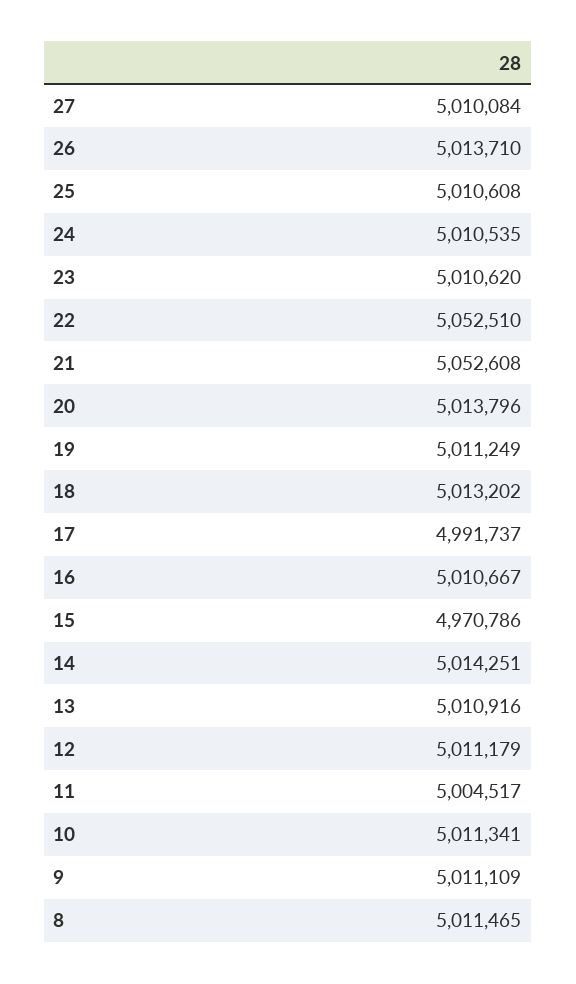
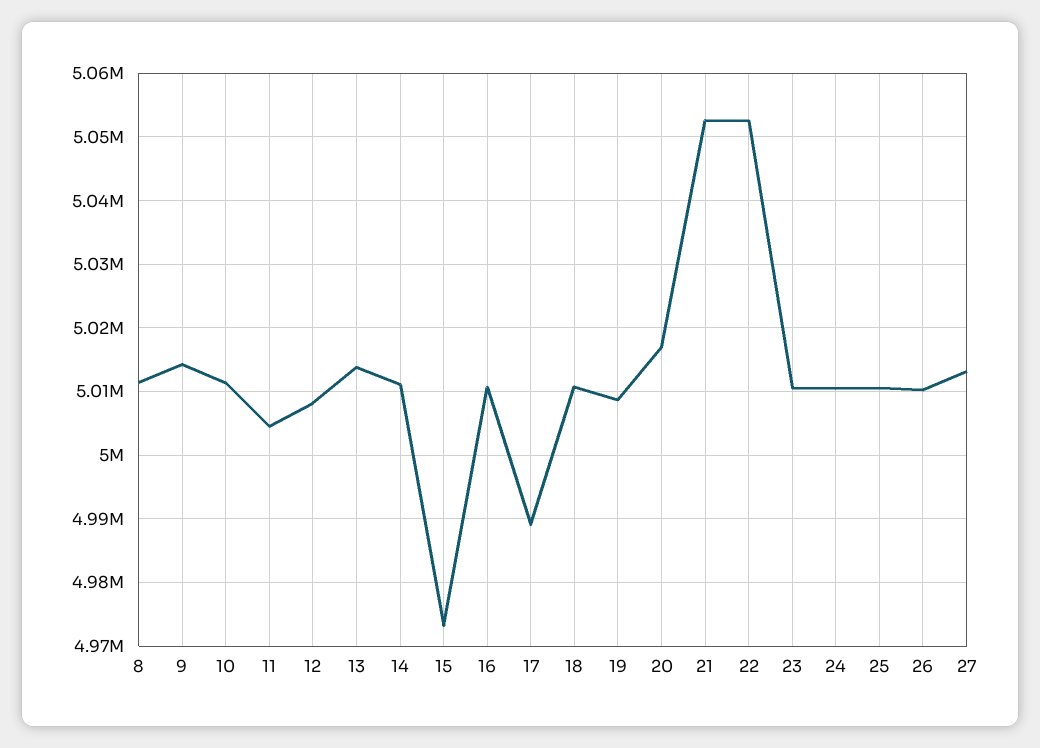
27: 5010084 -> 5013000
26: 5013710 -> 5010000
20: 5013796 -> 5017000
19: 5011249 -> 5009000
18: 5013202 -> 5011000
17: 4991737 -> 4989000
15: 4970786 -> 4973000
14: 5014251 -> 5011000
13: 5010916 -> 5014000
12: 5011179 -> 5008000
9: 5011109 -> 5014000

